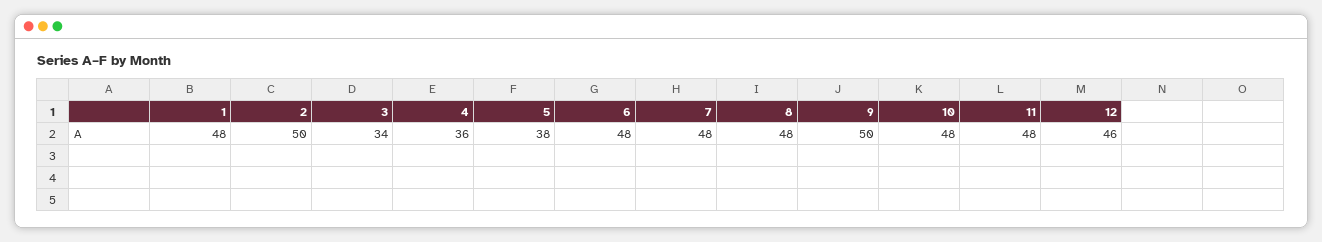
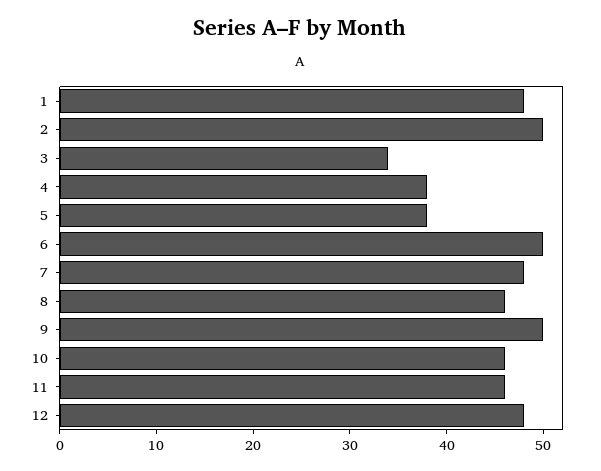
4: 36 -> 38
6: 48 -> 50
8: 48 -> 46
10: 48 -> 46
11: 48 -> 46
12: 46 -> 48

